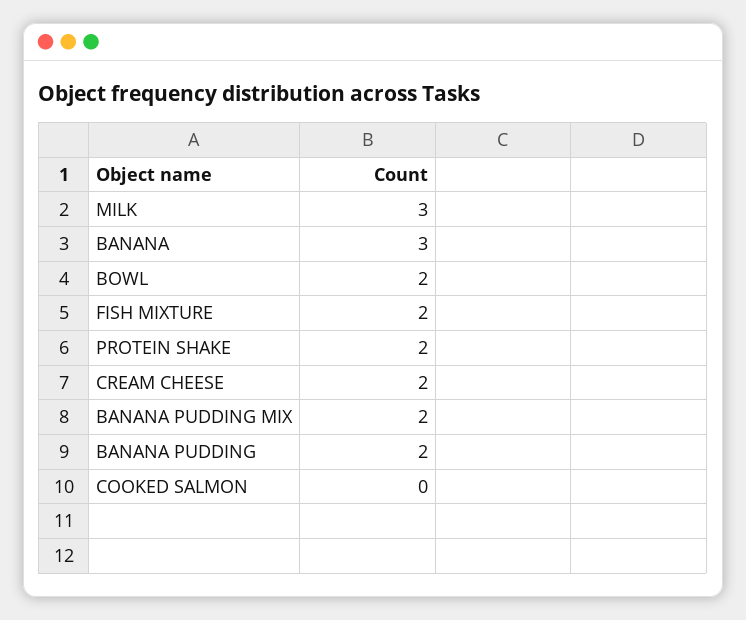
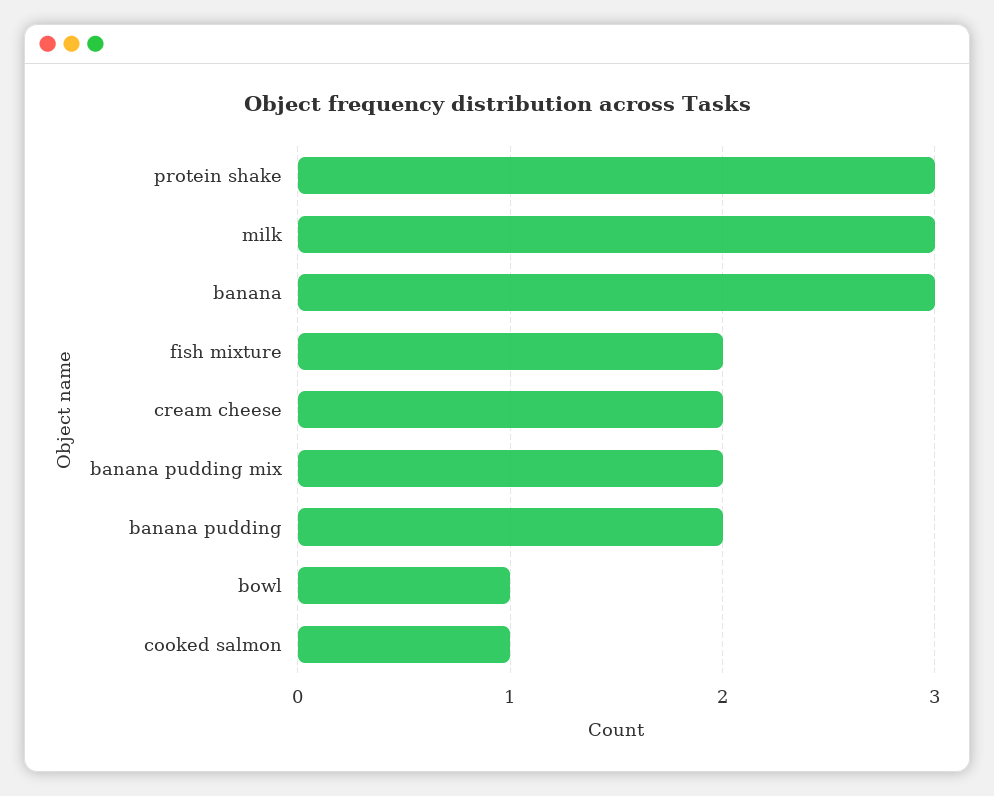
BOWL: 2 -> 1
PROTEIN SHAKE: 2 -> 3
COOKED SALMON: 0 -> 1

